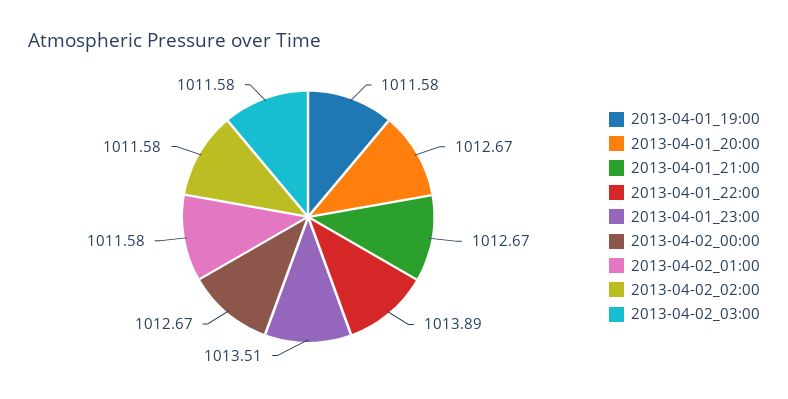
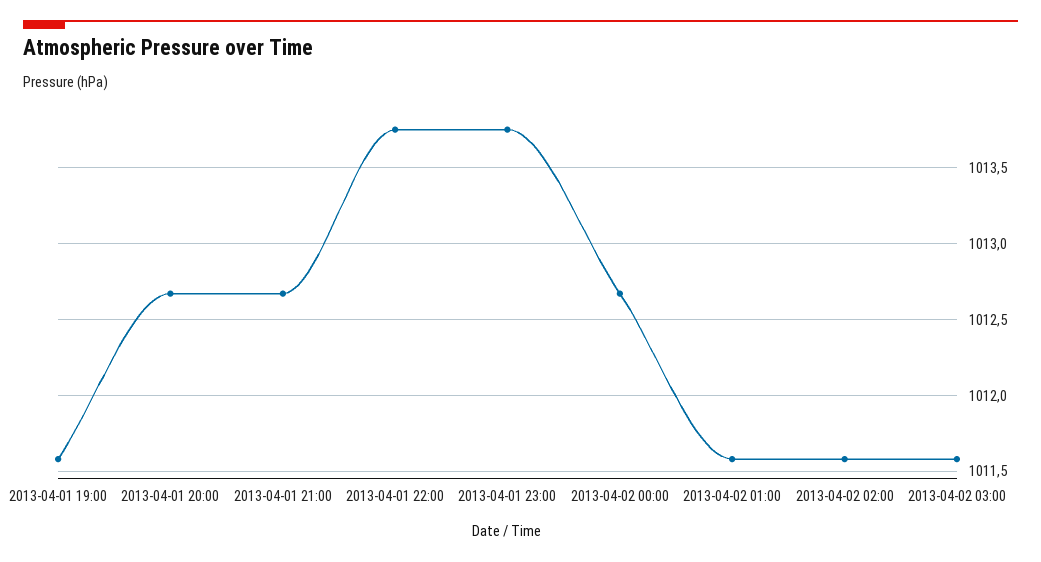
2013-04-01_22:00: 1013.89 -> 1013.75
2013-04-01_23:00: 1013.51 -> 1013.75

